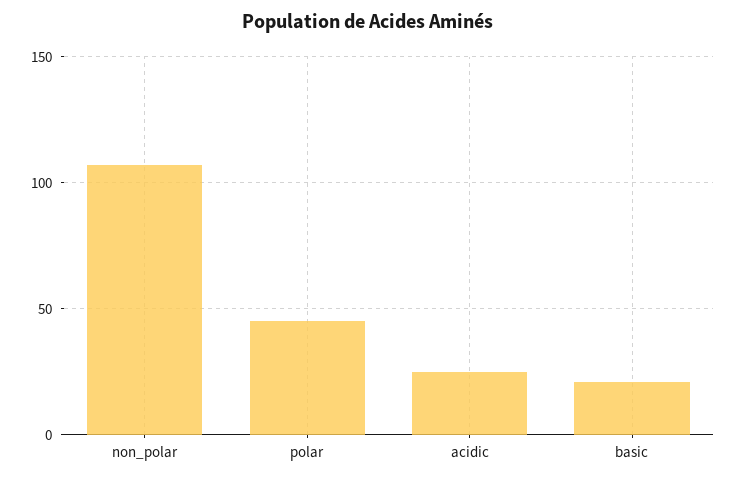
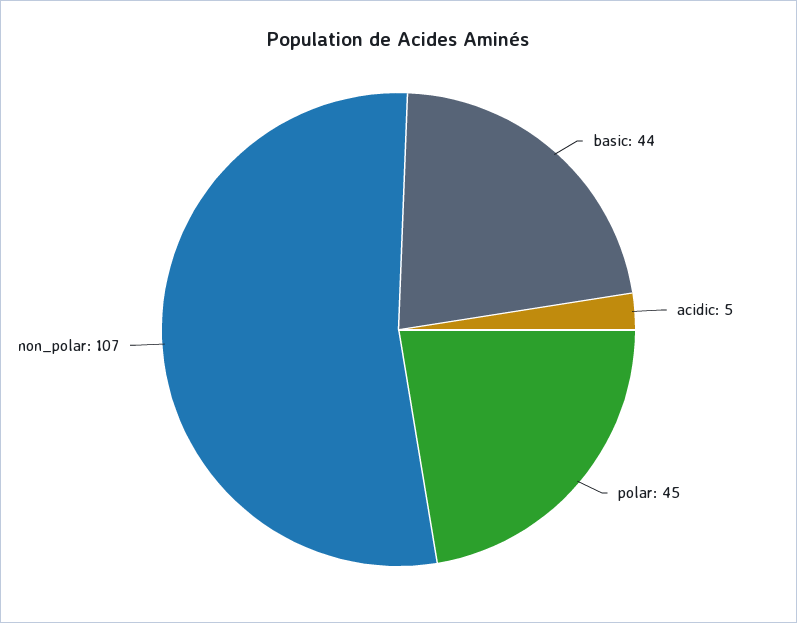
acidic: 25 -> 5
basic: 20 -> 44

